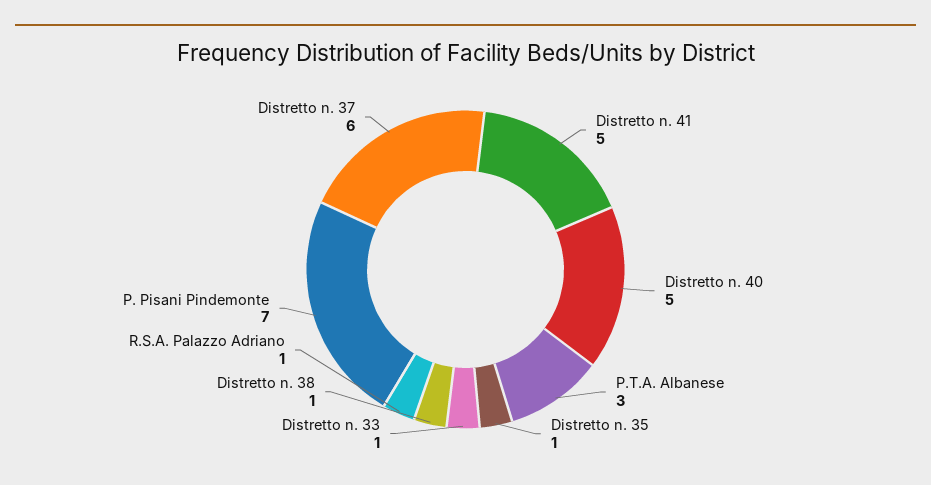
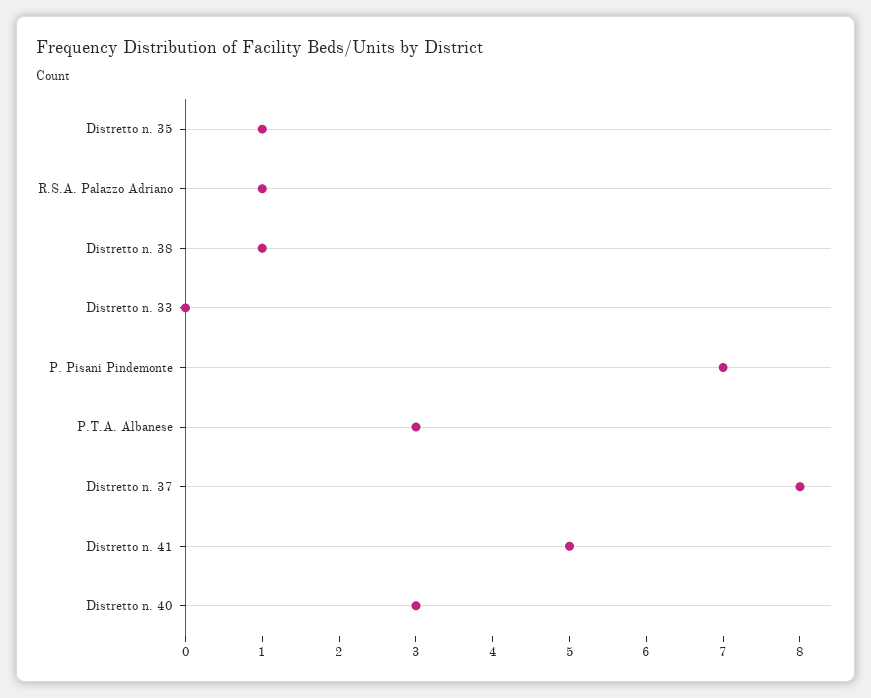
Distretto n. 40: 5 -> 3
Distretto n. 33: 1 -> 0
Distretto n. 37: 6 -> 8

